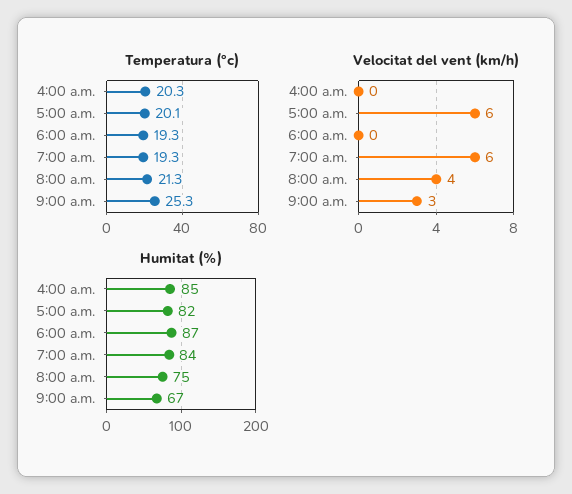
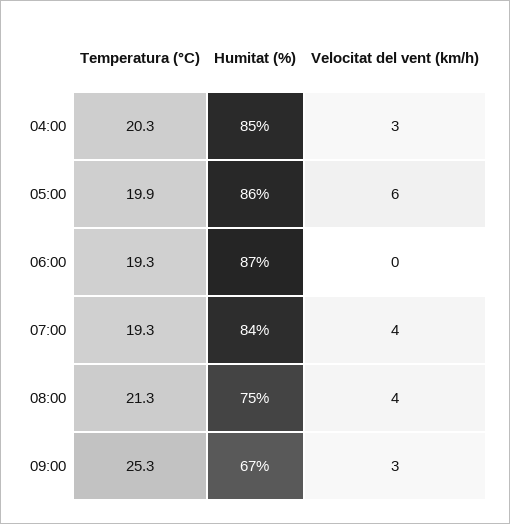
Temperatura (°c), 5:00 a.m.: 20.1 -> 19.9
Velocitat del vent (km/h), 4:00 a.m.: 0 -> 3
Velocitat del vent (km/h), 7:00 a.m.: 6 -> 4
Humitat (%), 5:00 a.m.: 82 -> 86

